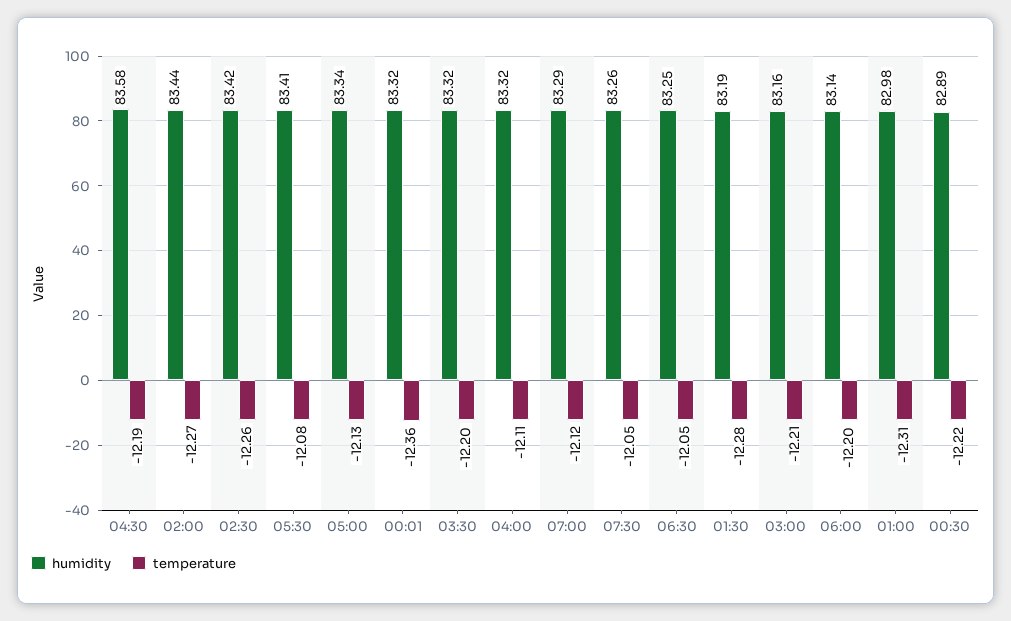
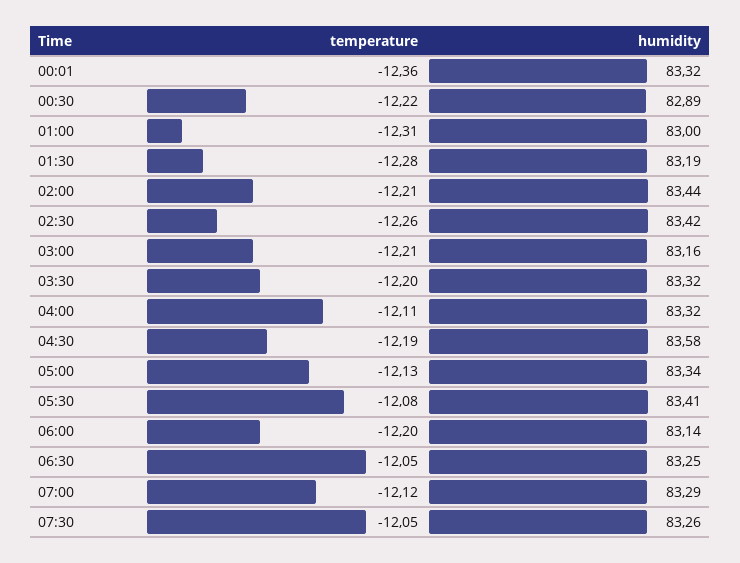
temperature, 02:00: -12.27 -> -12.21
humidity, 01:00: 82.98 -> 83

